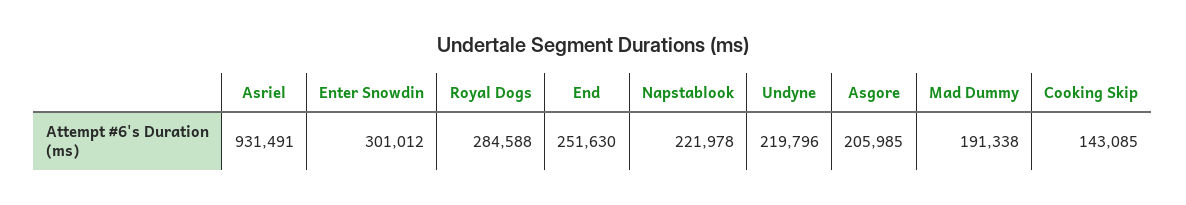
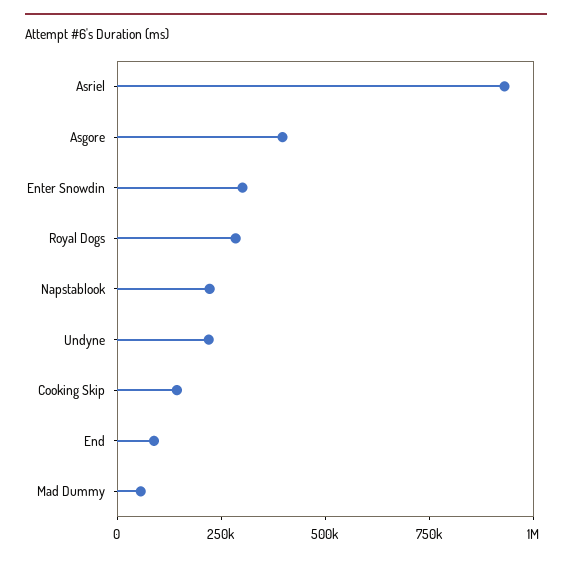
End: 251630 -> 100000
Asgore: 205985 -> 400000
Mad Dummy: 191338 -> 50000

